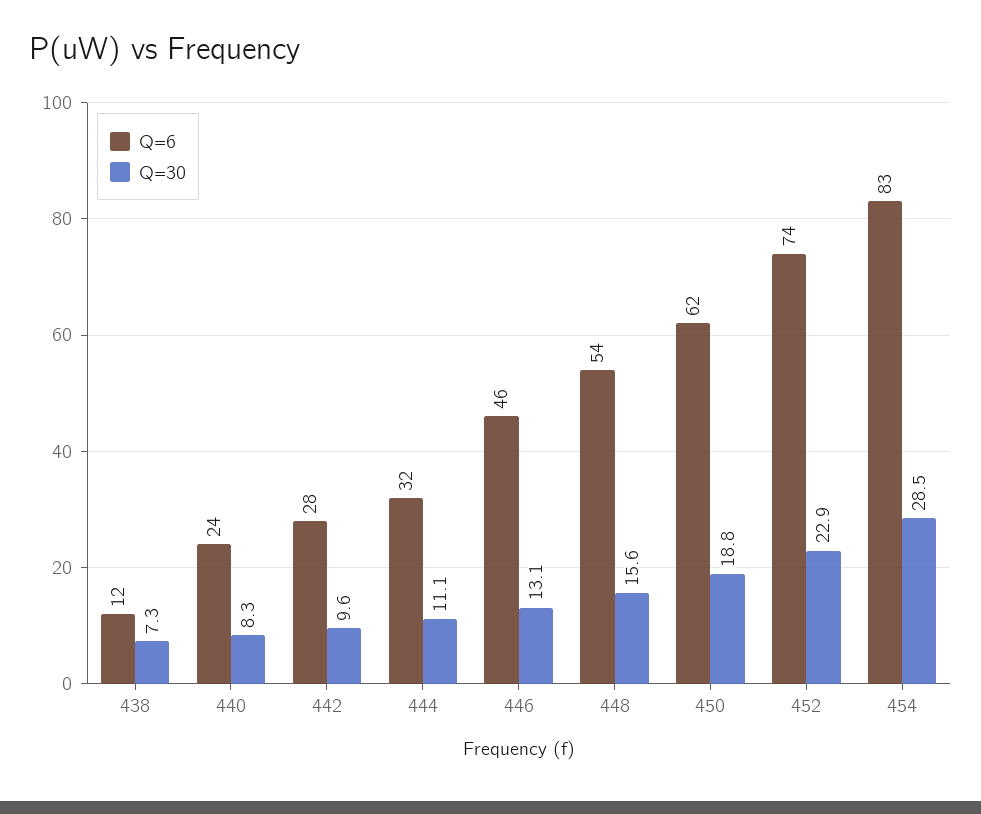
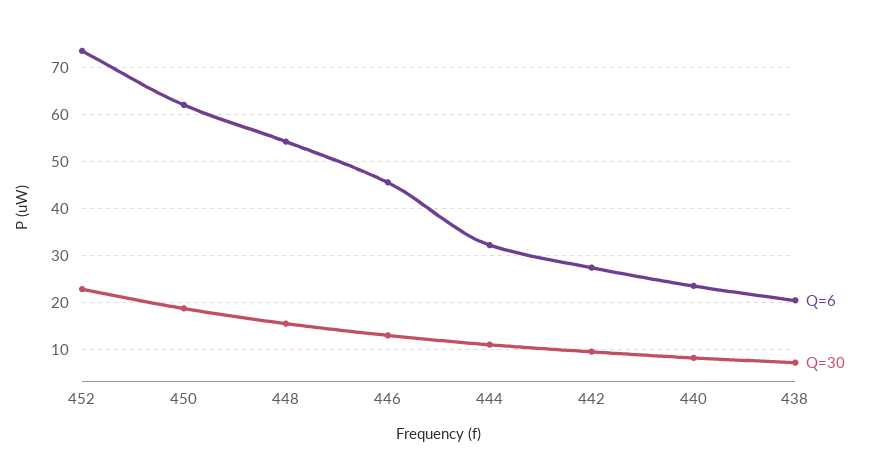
Q=6, 438: 12 -> 20
Q=6, 454: 83 -> none
Q=30, 454: 28.5 -> none

